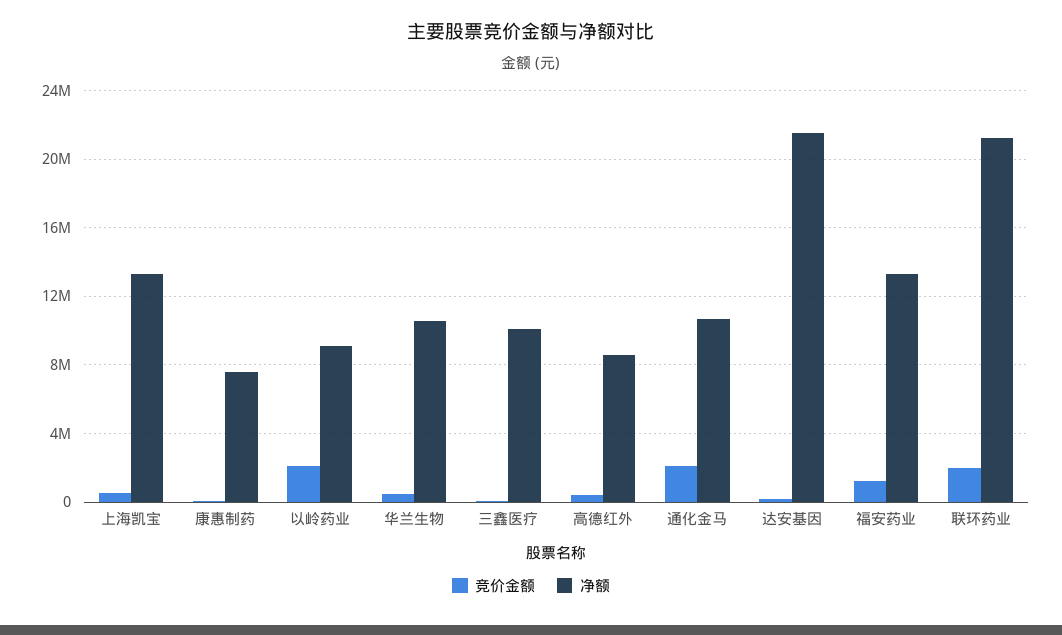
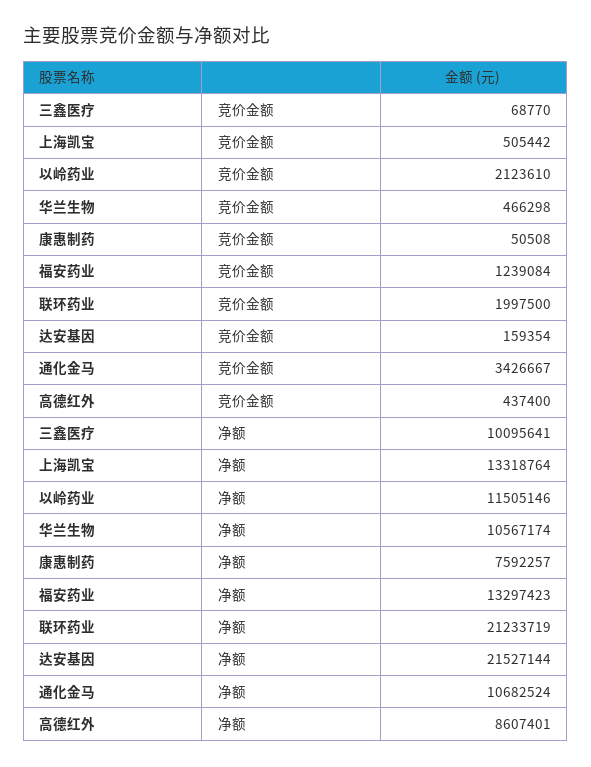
净额, 以岭药业: 9000000 -> 11505146
竞价金额, 通化金马: 2000000 -> 3426667

